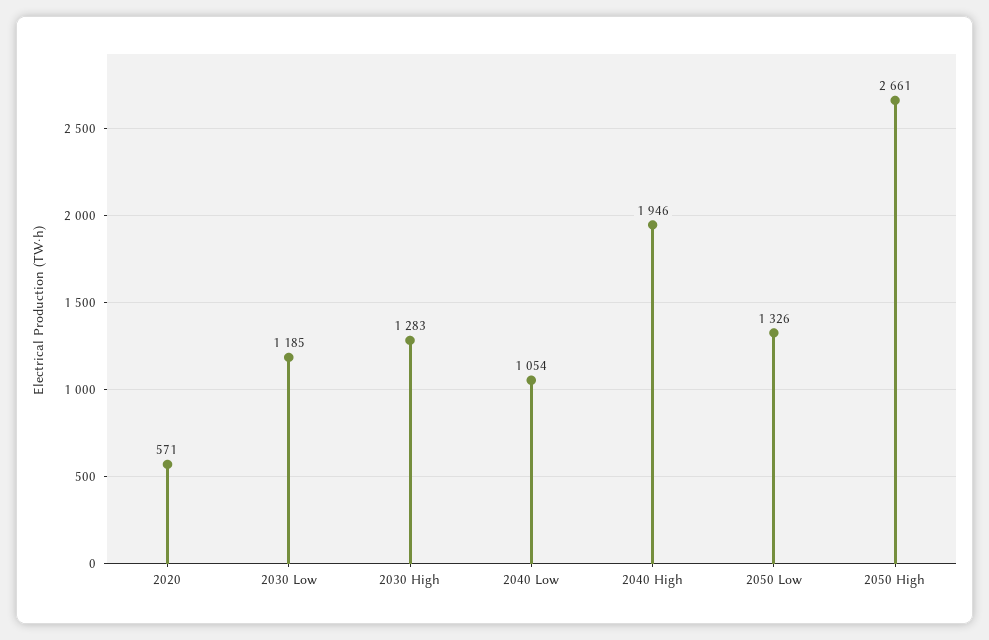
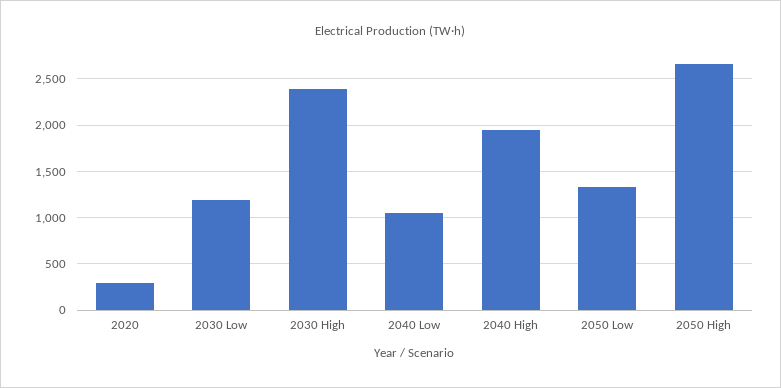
2020: 571 -> 300
2030 High: 1283 -> 2400

